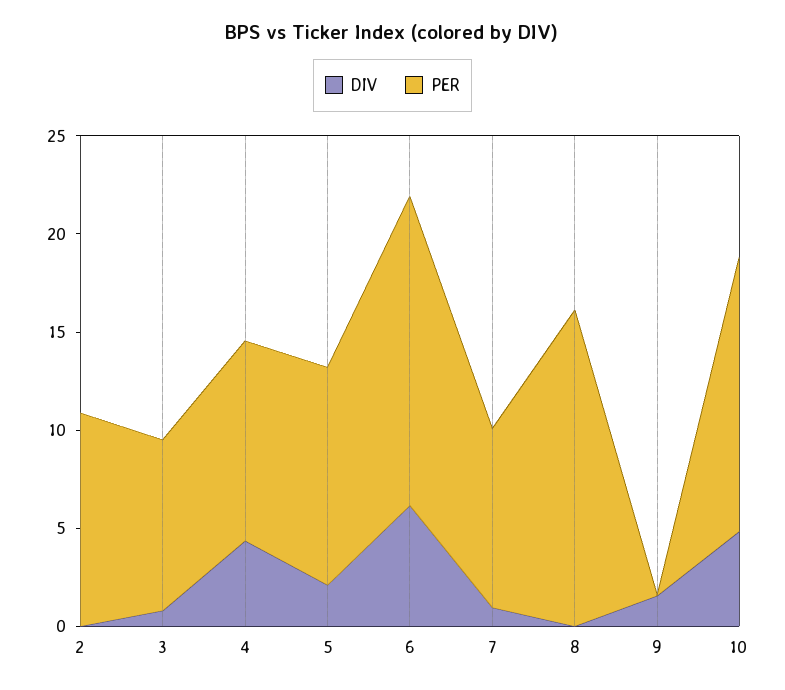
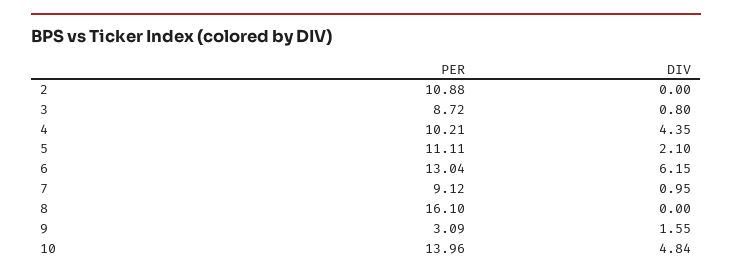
PER, 6: 16 -> 13.04
PER, 9: 0 -> 3.09

